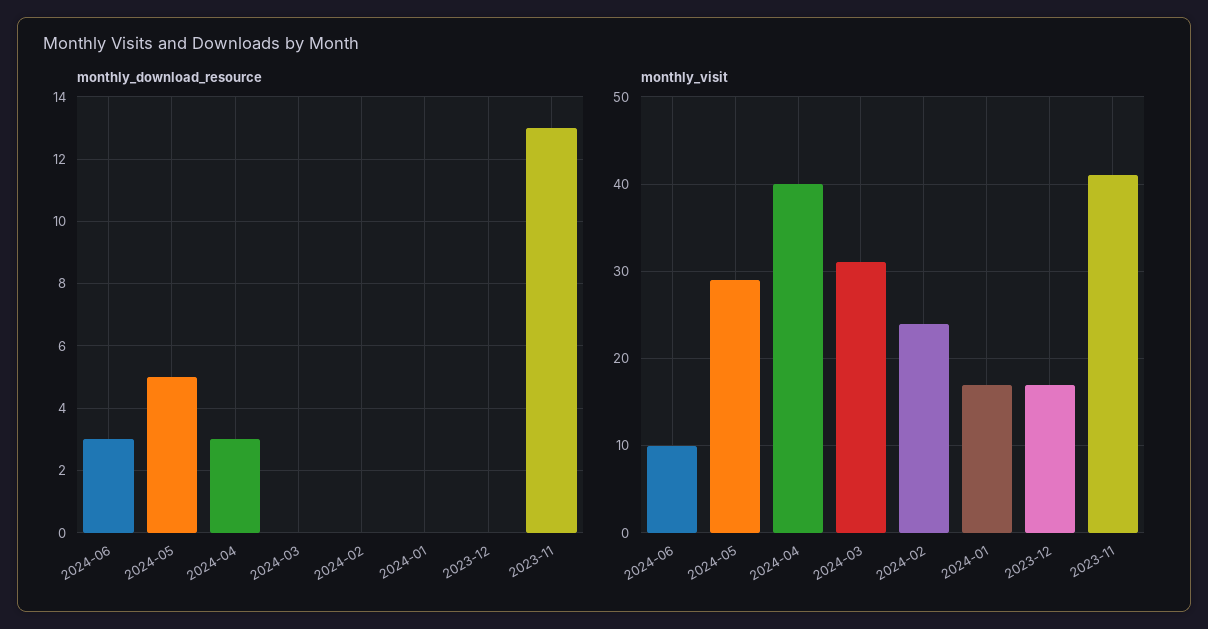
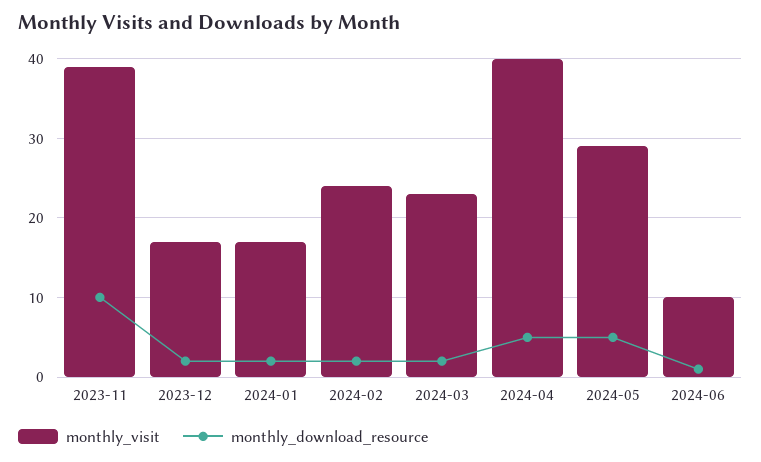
monthly_download_resource, 2024-06: 3 -> 1
monthly_download_resource, 2024-04: 3 -> 5
monthly_download_resource, 2024-03: 0 -> 2
monthly_download_resource, 2024-02: 0 -> 2
monthly_download_resource, 2024-01: 0 -> 2
monthly_download_resource, 2023-12: 0 -> 2
monthly_download_resource, 2023-11: 13 -> 10
monthly_visit, 2024-03: 31 -> 23
monthly_visit, 2023-11: 41 -> 39

